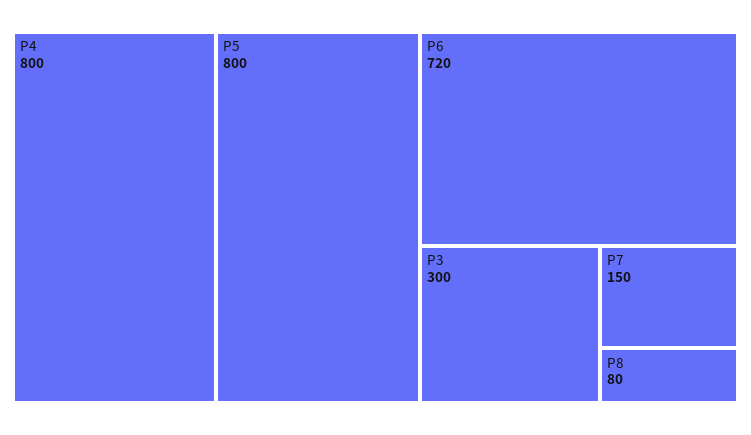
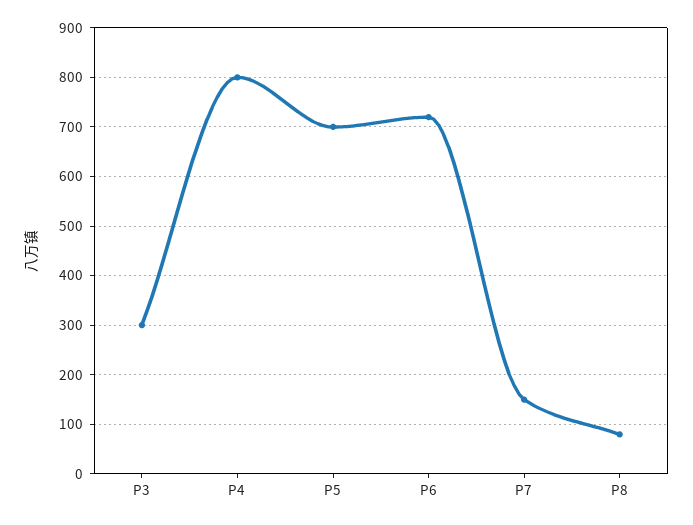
P5: 800 -> 700

